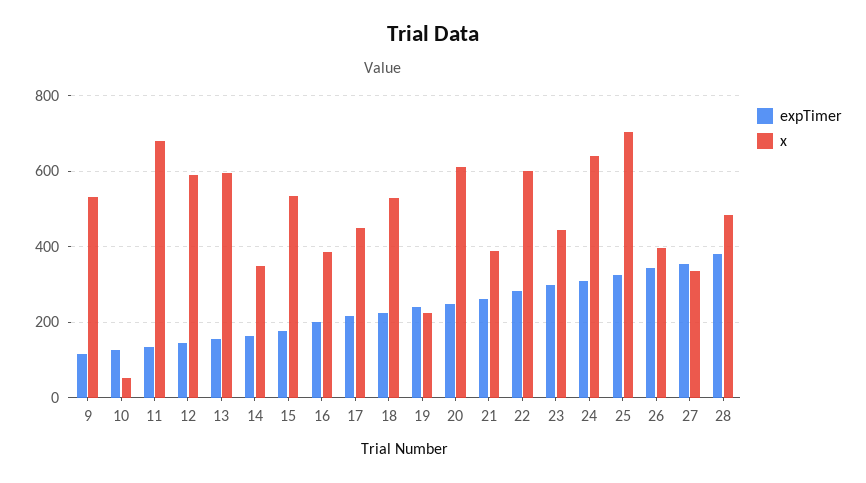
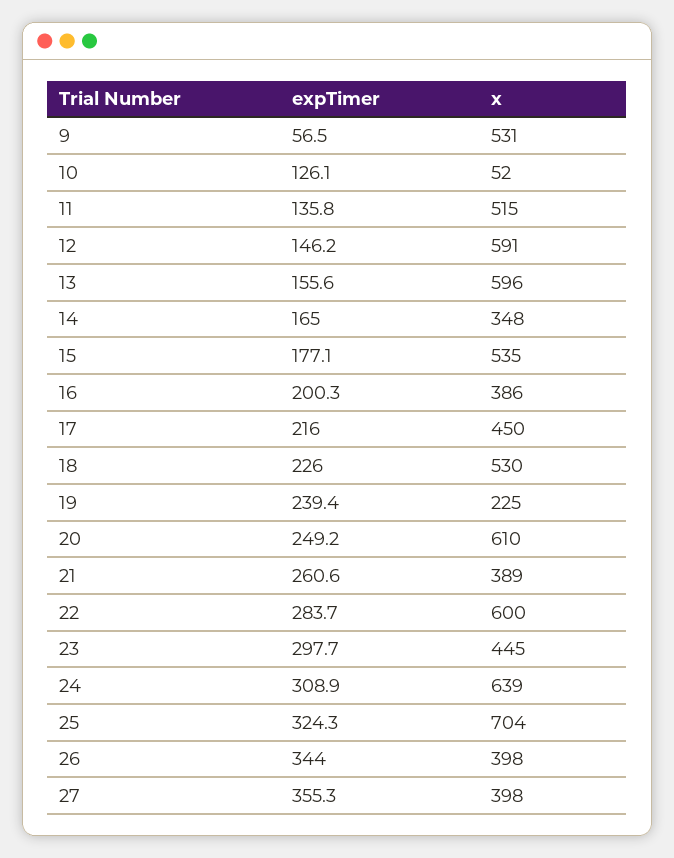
expTimer, 9: 120 -> 56.5
x, 11: 680 -> 515
x, 27: 340 -> 398
expTimer, 28: 380 -> none
x, 28: 480 -> none

